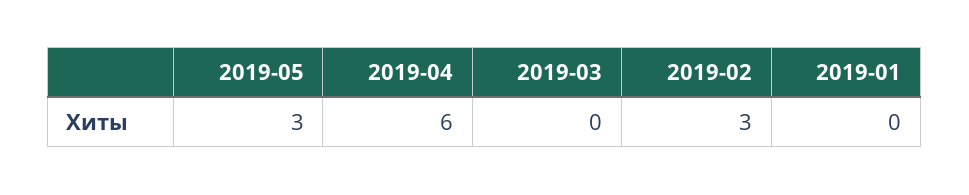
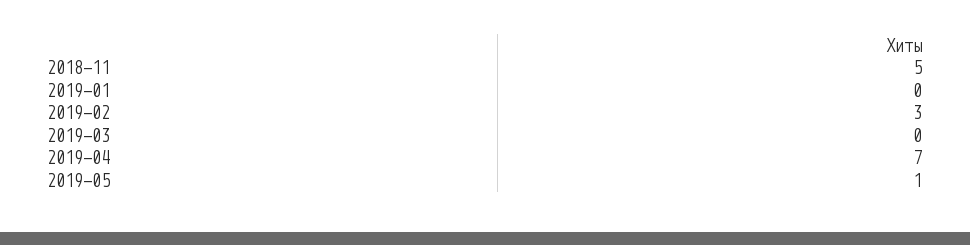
2019-05: 3 -> 1
2019-04: 6 -> 7
2018-11: none -> 5

